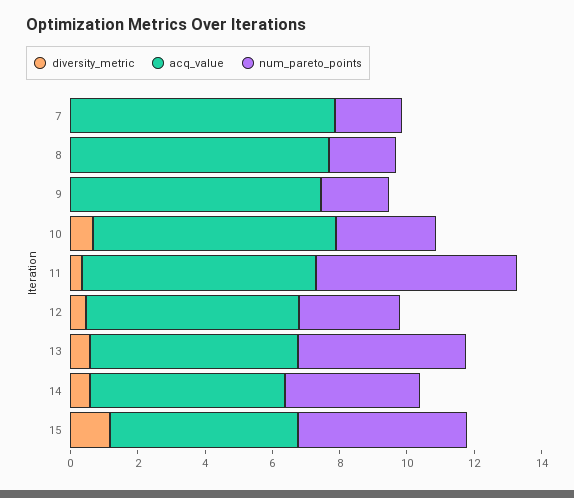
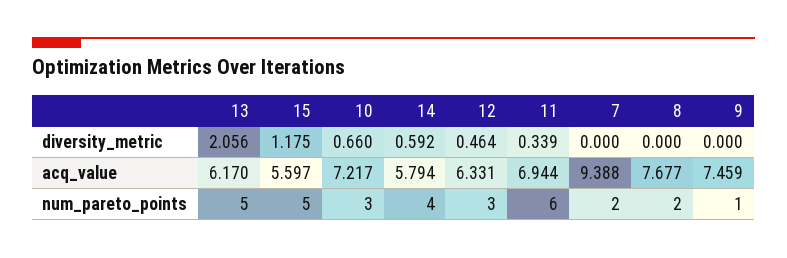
acq_value, 7: 8 -> 9.388
num_pareto_points, 9: 2 -> 1
diversity_metric, 13: 0.5 -> 2.056

